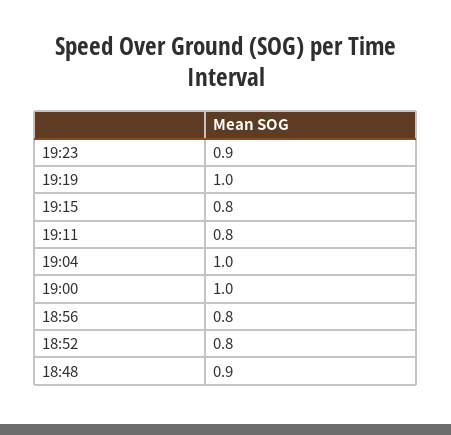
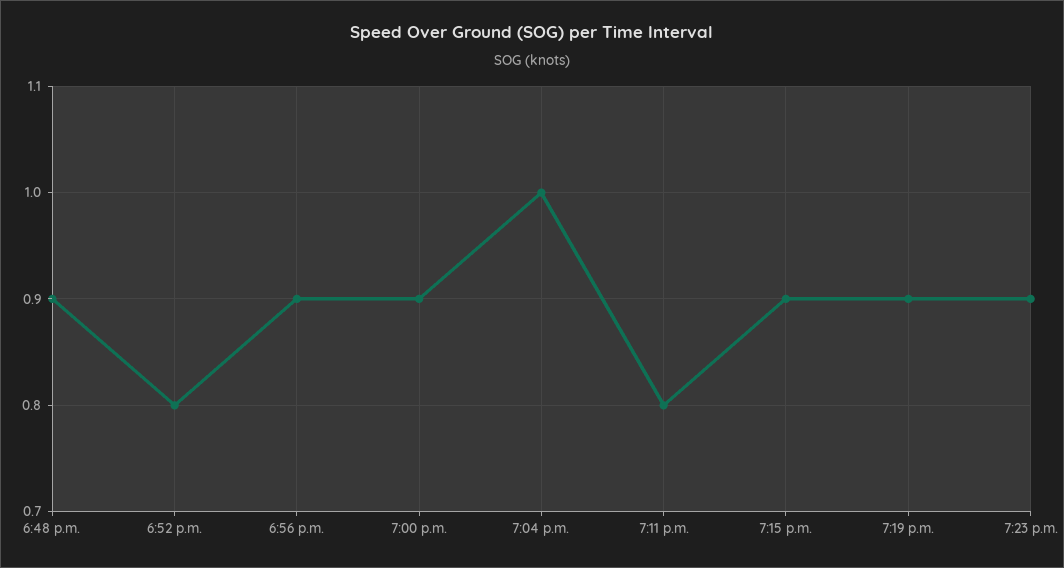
19:19: 1 -> 0.9
19:15: 0.8 -> 0.9
19:00: 1 -> 0.9
18:56: 0.8 -> 0.9

